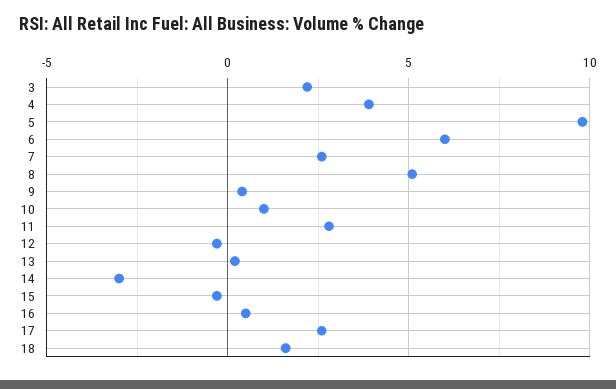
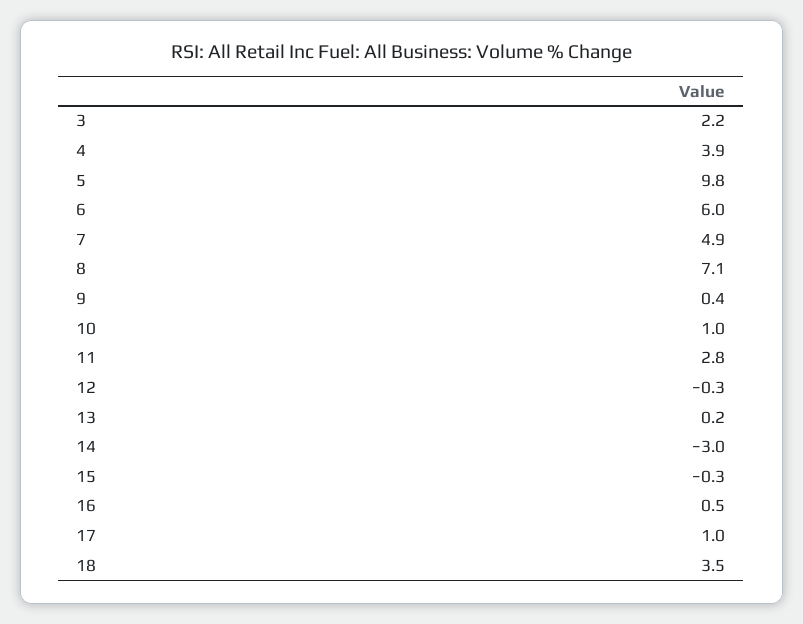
7: 2.5 -> 4.9
8: 5 -> 7.1
17: 2.5 -> 1
18: 1.5 -> 3.5

